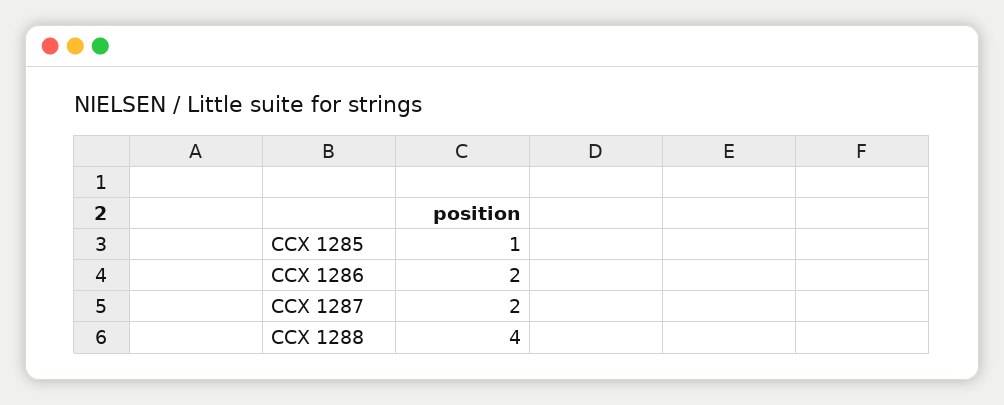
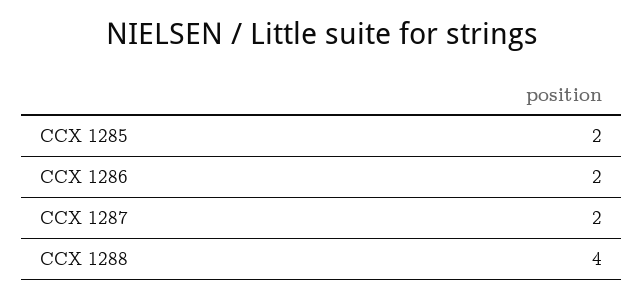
CCX 1285: 1 -> 2

